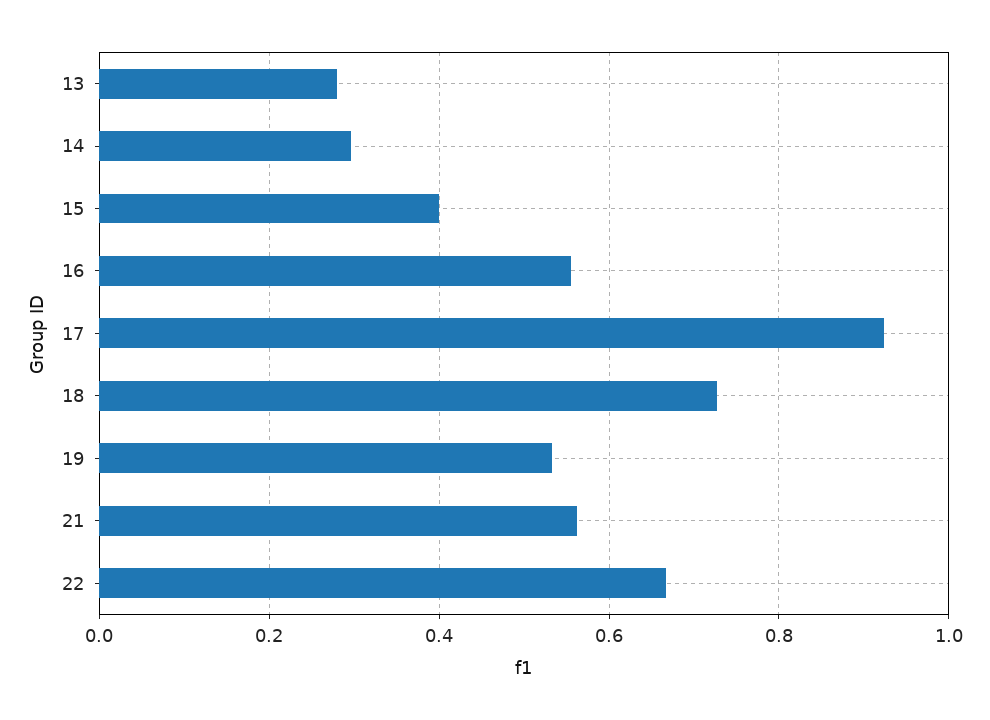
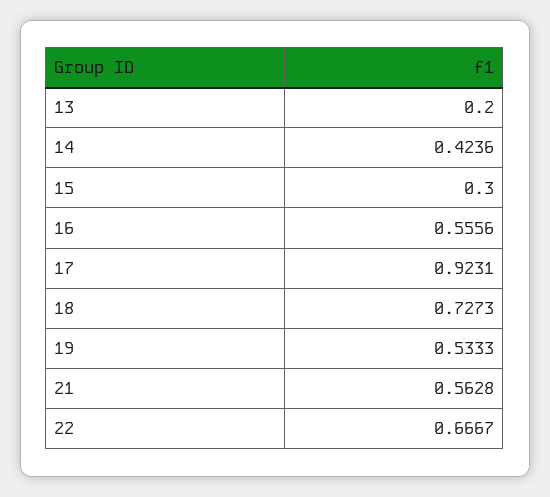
13: 0.28 -> 0.2
14: 0.3 -> 0.4236
15: 0.4 -> 0.3

